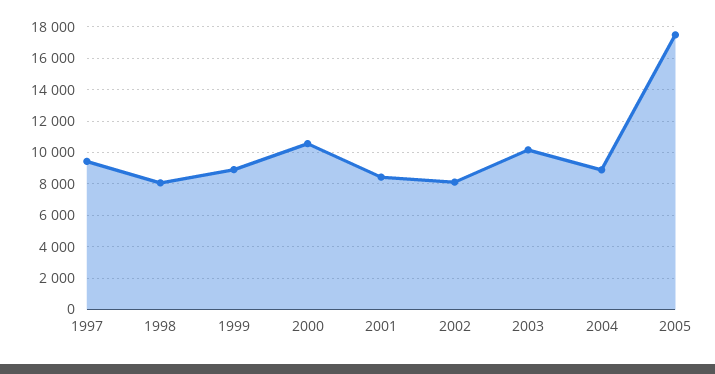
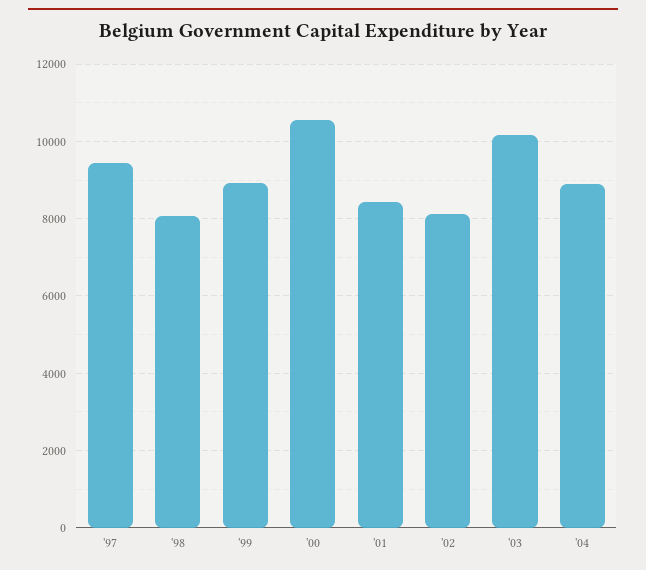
2005: 17500 -> none

